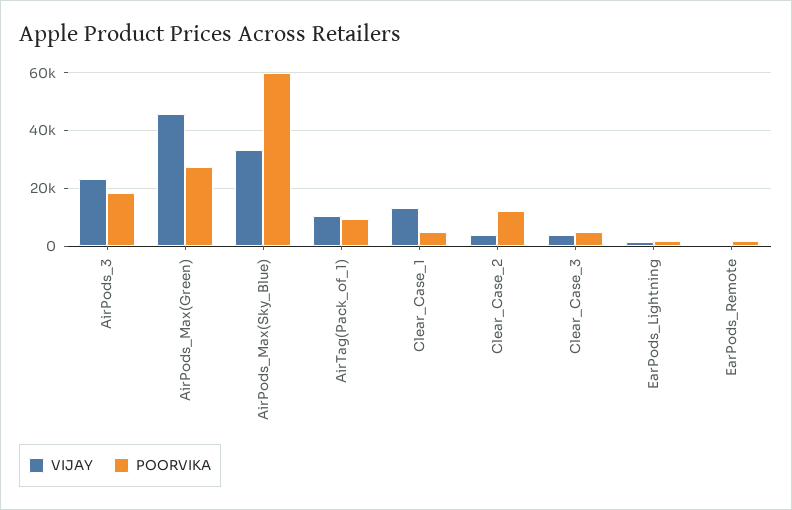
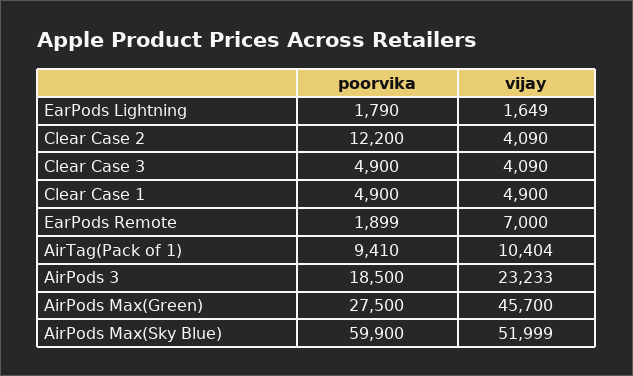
VIJAY, AirPods_Max(Sky_Blue): 32500 -> 51999
VIJAY, Clear_Case_1: 12500 -> 4900
VIJAY, EarPods_Remote: 0 -> 7000

